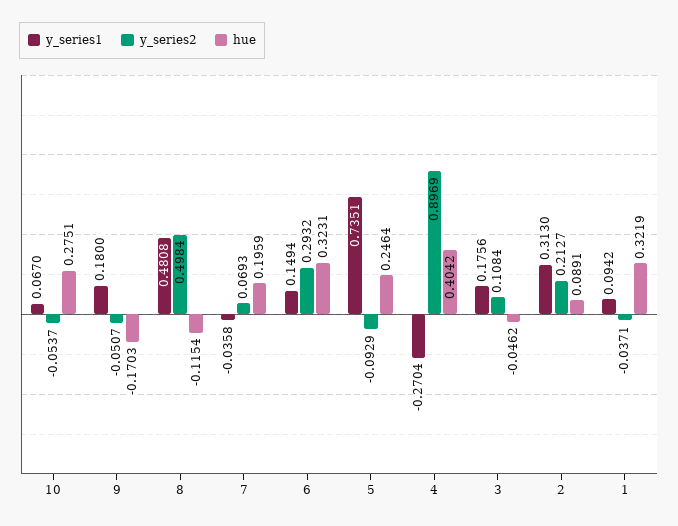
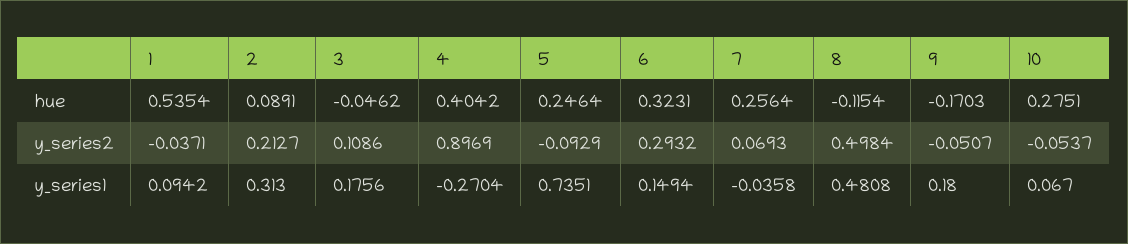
hue, 7: 0.1959 -> 0.2564
y_series2, 3: 0.1084 -> 0.1086
hue, 1: 0.3219 -> 0.5354

